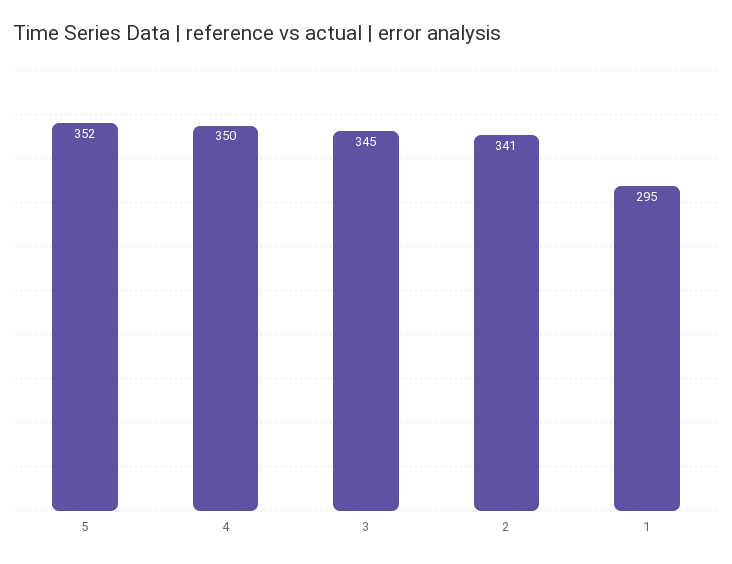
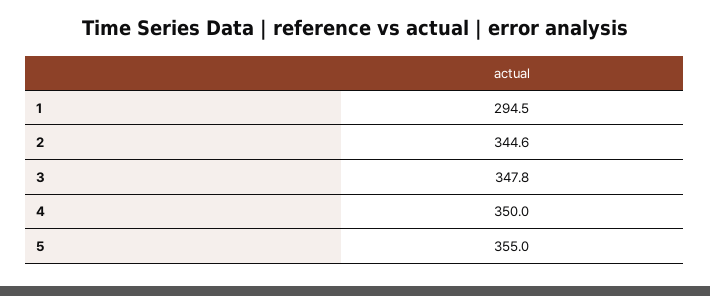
5: 352 -> 355
3: 345 -> 347.8
2: 341 -> 344.6

